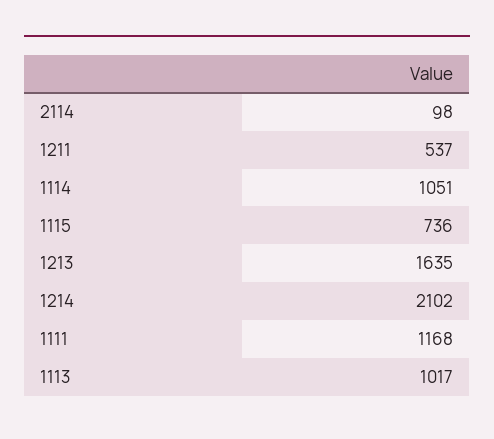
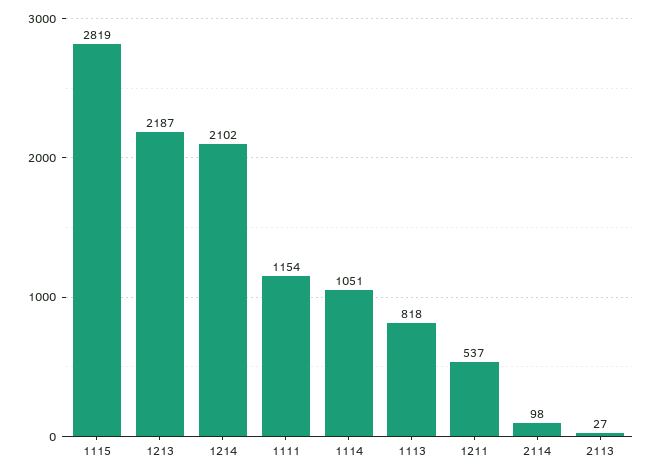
1115: 736 -> 2819
1213: 1635 -> 2187
1111: 1168 -> 1154
1113: 1017 -> 818
2113: none -> 27

